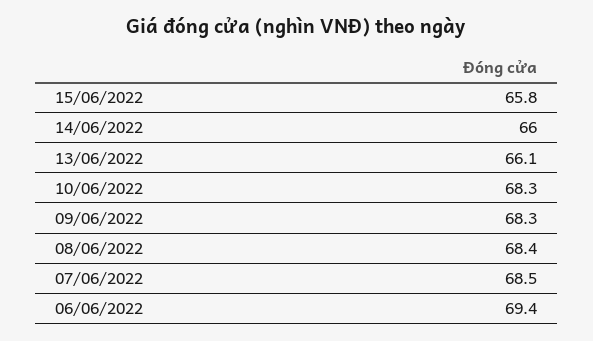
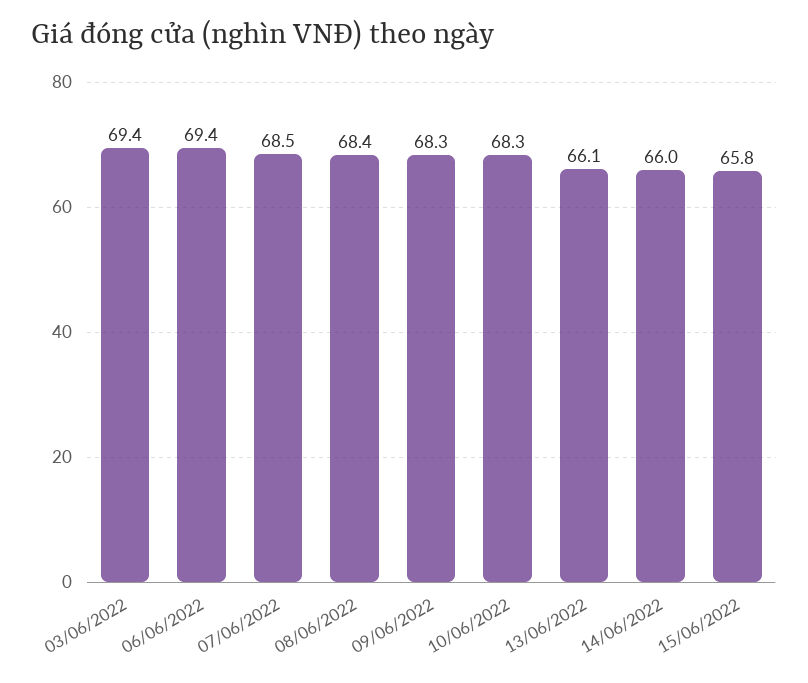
03/06/2022: none -> 69.4

